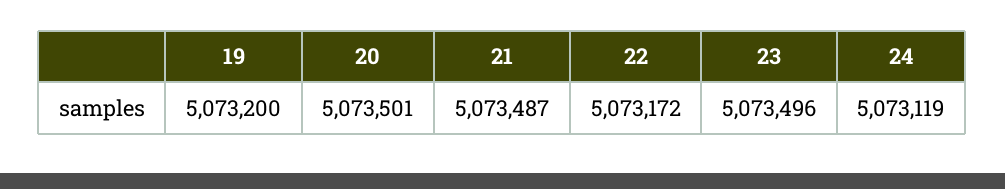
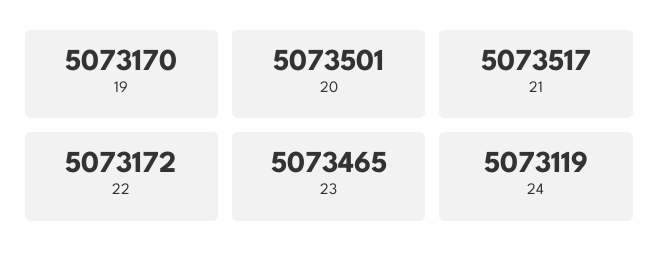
19: 5073200 -> 5073170
21: 5073487 -> 5073517
23: 5073496 -> 5073465

